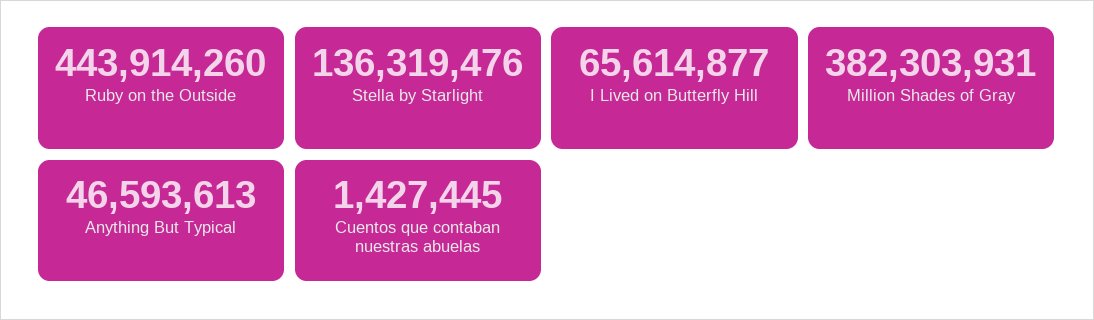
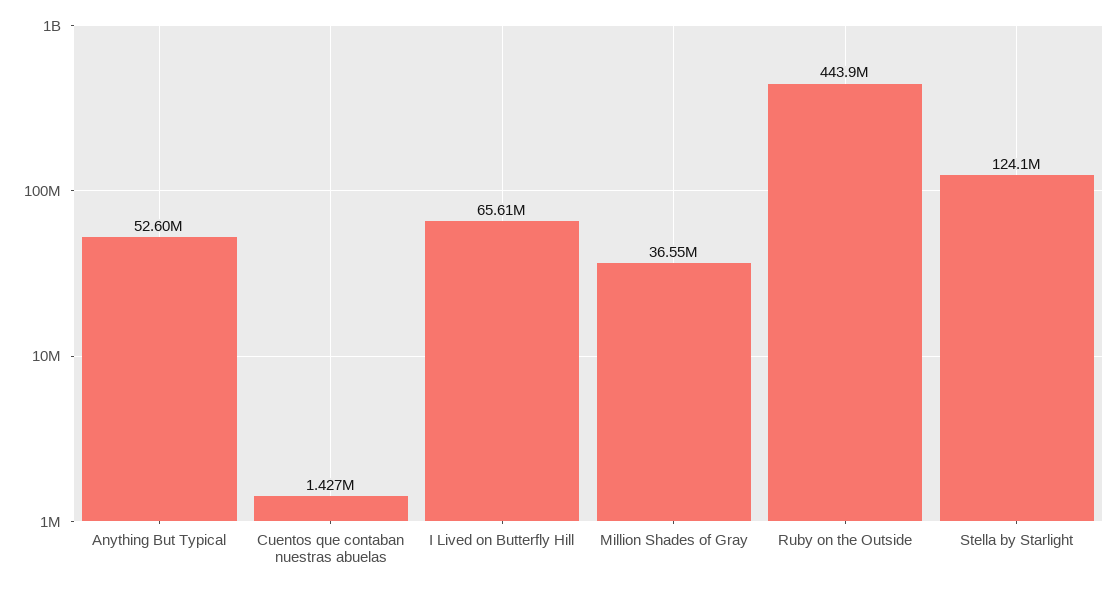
Stella by Starlight: 136319476 -> 124100000
Million Shades of Gray: 382303931 -> 36550000
Anything But Typical: 46593613 -> 52600000

